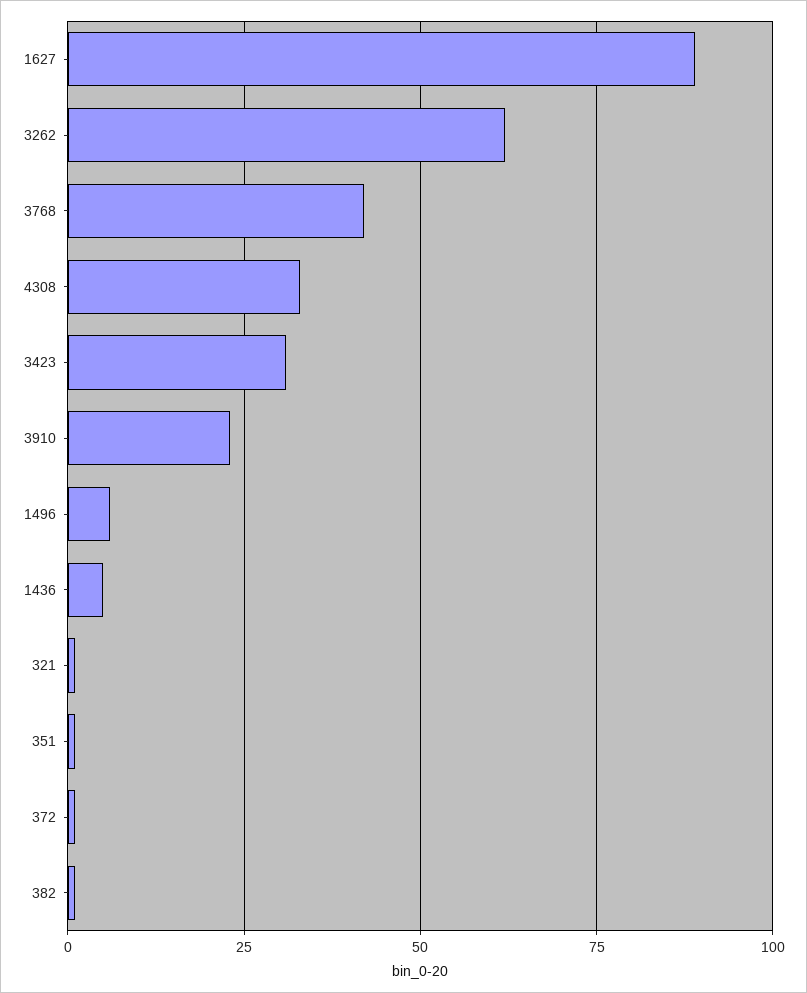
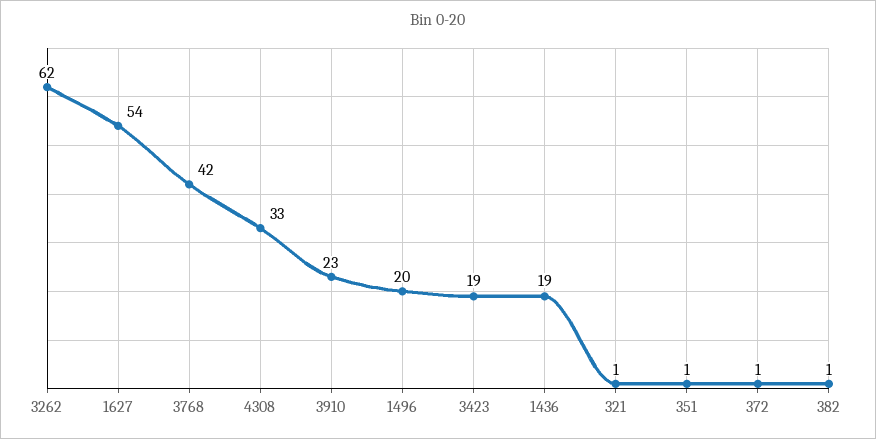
1627: 90 -> 54
3423: 30 -> 19
1496: 5 -> 20
1436: 5 -> 19

